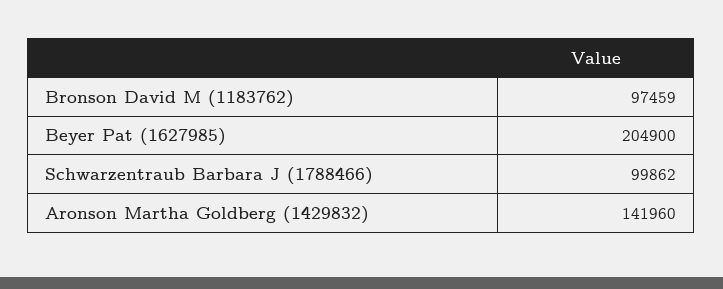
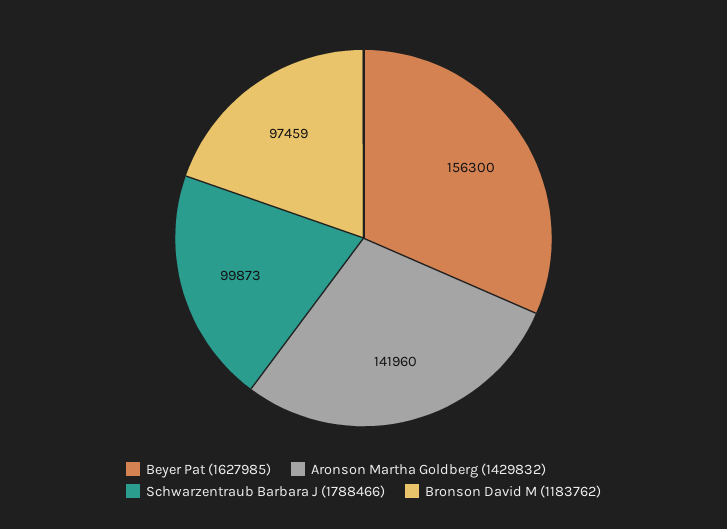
Beyer Pat (1627985): 204900 -> 156300
Schwarzentraub Barbara J (1788466): 99862 -> 99873

